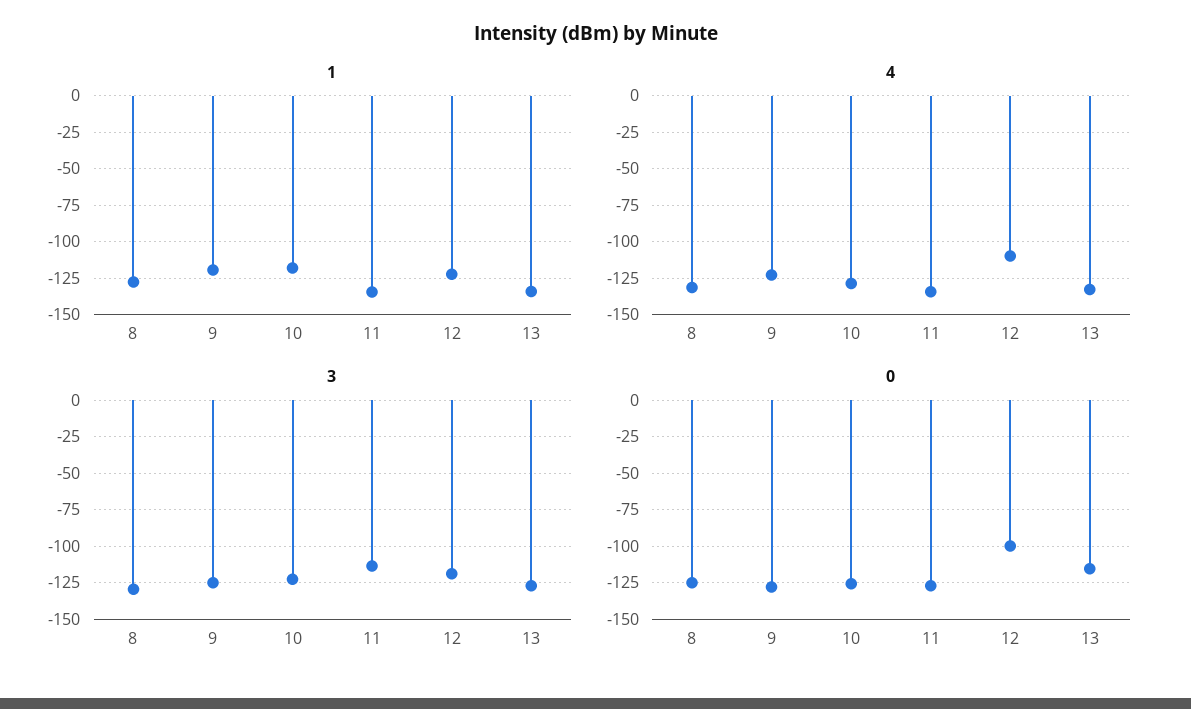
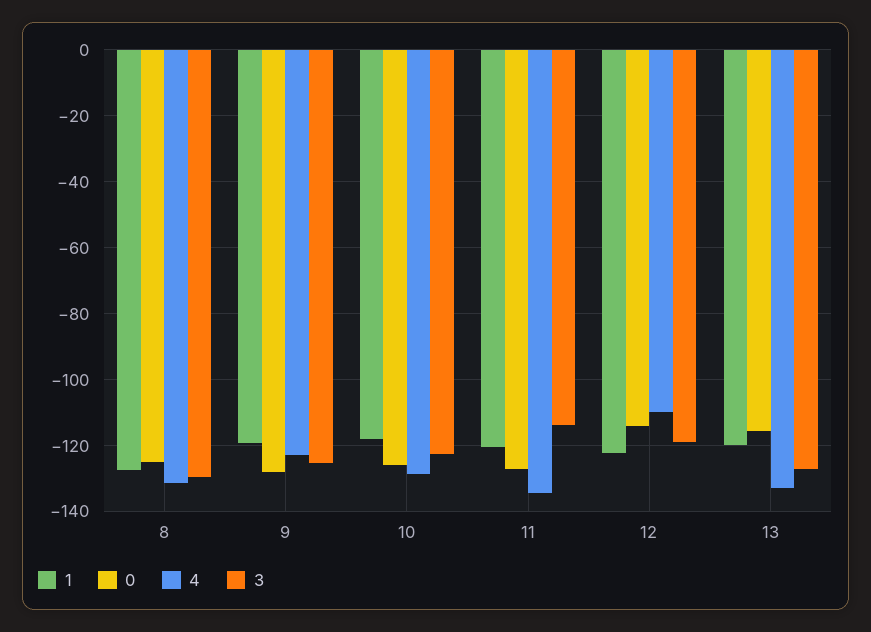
1, 11: -135 -> -120
1, 13: -135 -> -120
0, 12: -100 -> -114

